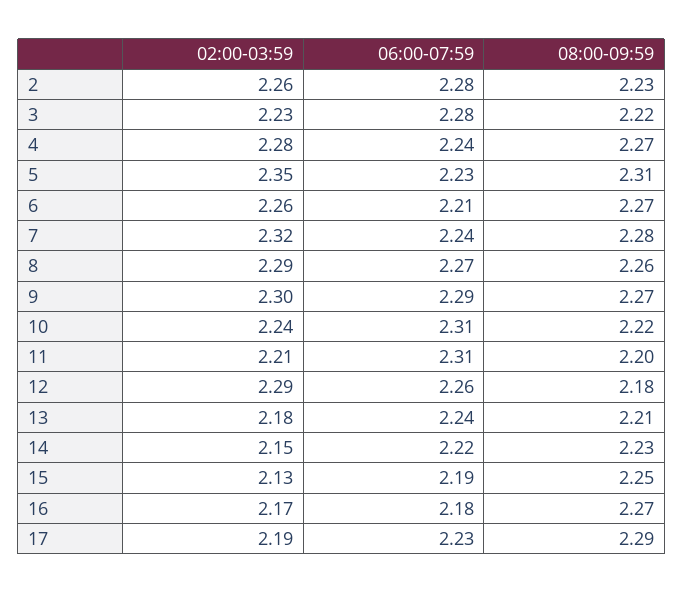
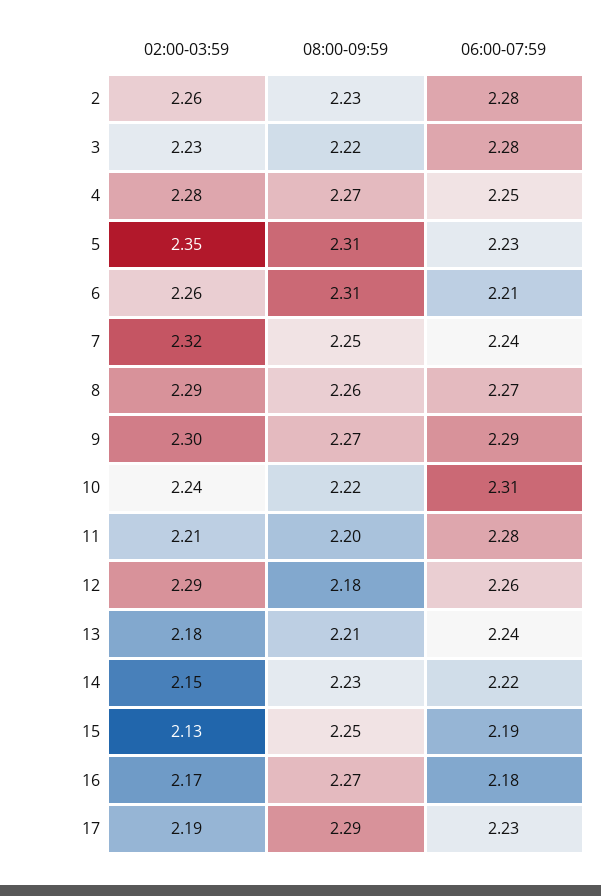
06:00-07:59, 4: 2.24 -> 2.25
08:00-09:59, 6: 2.27 -> 2.31
08:00-09:59, 7: 2.28 -> 2.25
06:00-07:59, 11: 2.31 -> 2.28

